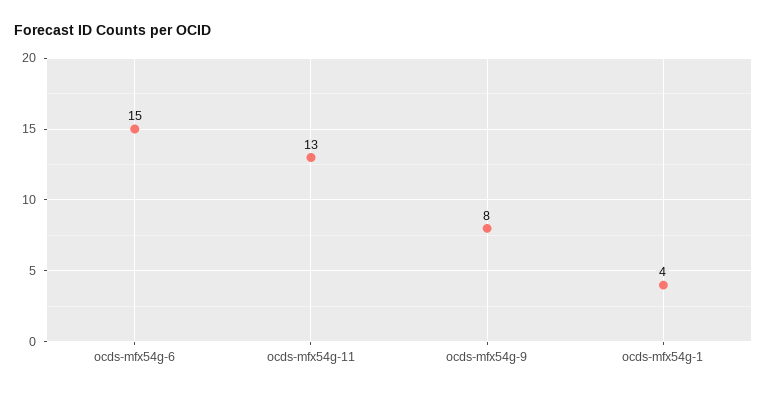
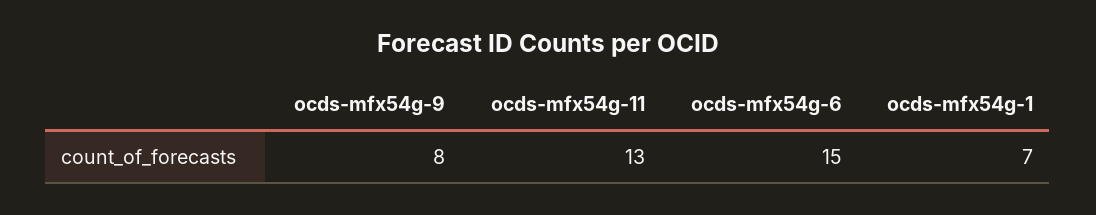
ocds-mfx54g-1: 4 -> 7

